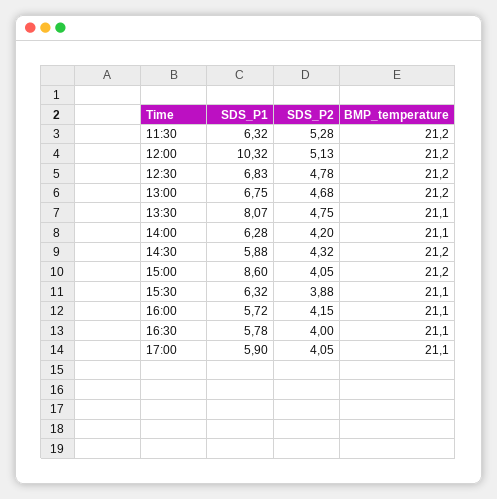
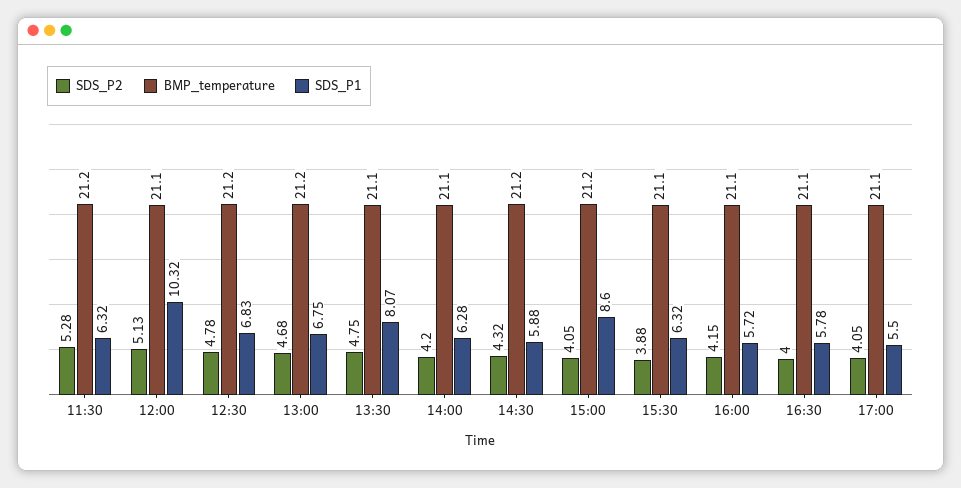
BMP_temperature, 12:00: 21.2 -> 21.1
SDS_P1, 17:00: 5.9 -> 5.5

